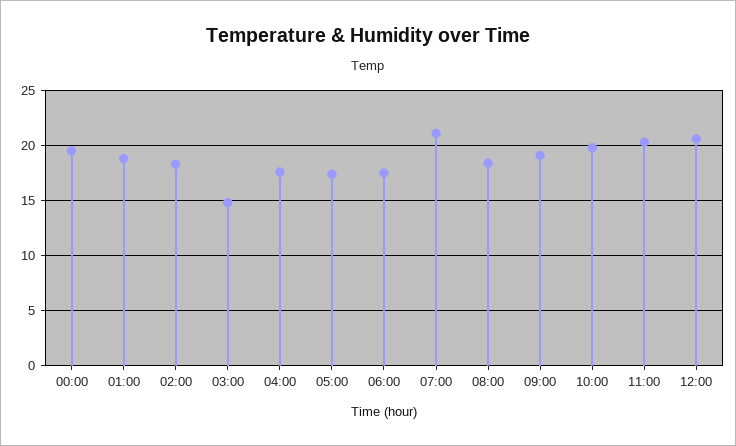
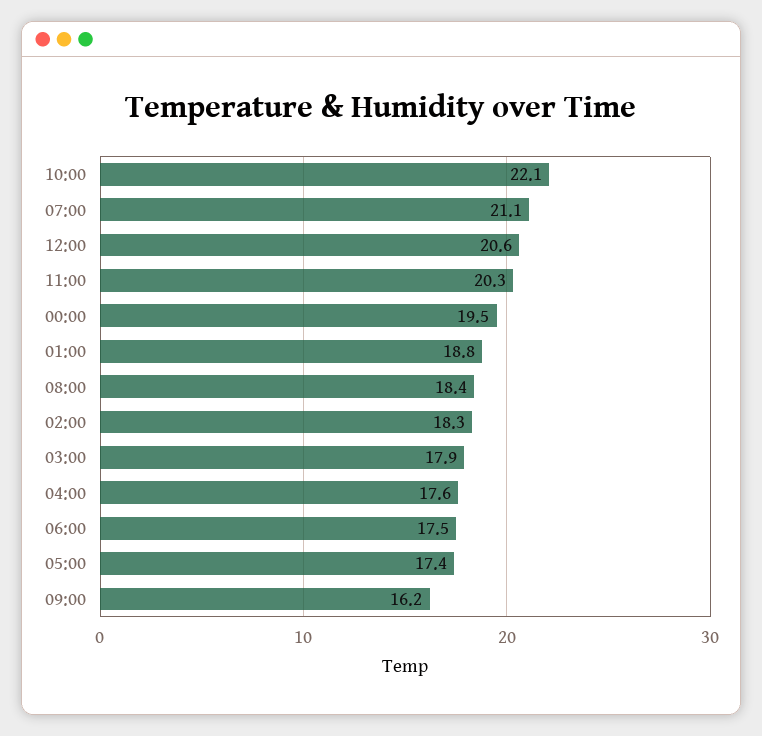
03:00: 15 -> 17.9
09:00: 19 -> 16.2
10:00: 20 -> 22.1

